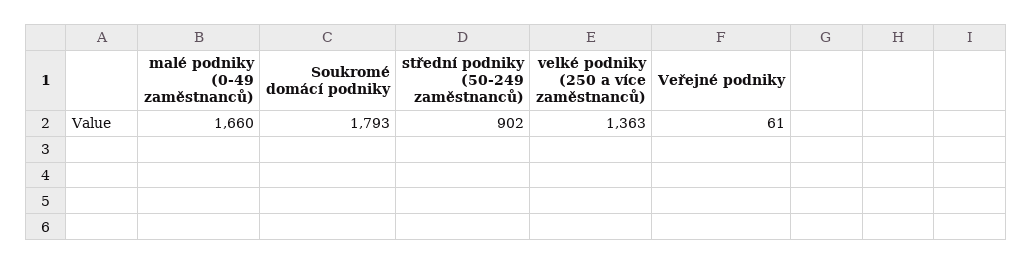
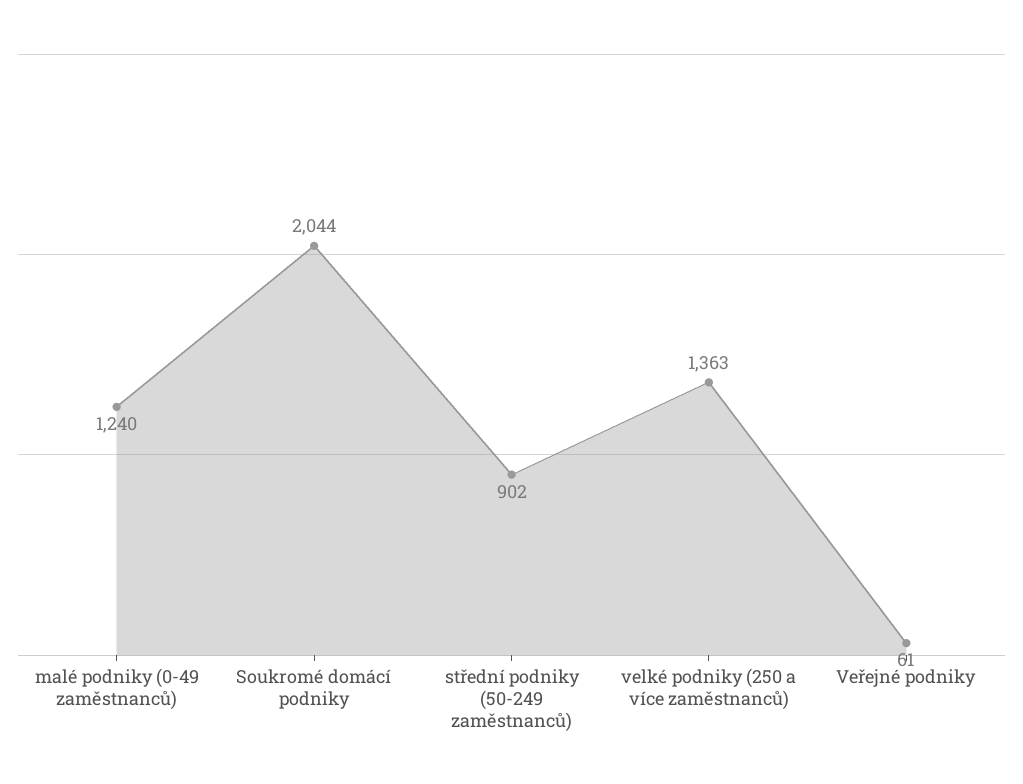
malé podniky (0-49 zaměstnanců): 1660 -> 1240
Soukromé domácí podniky: 1793 -> 2044

